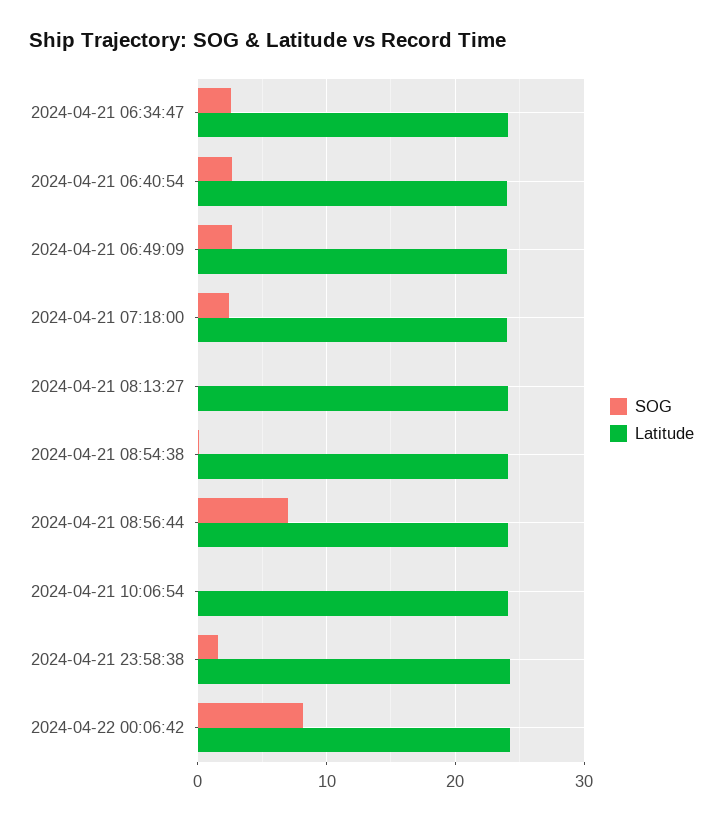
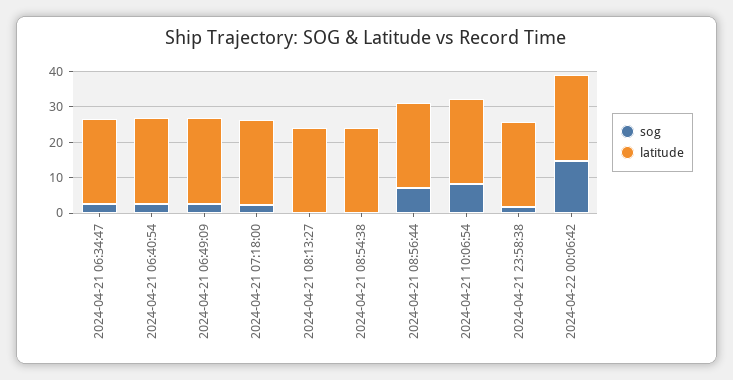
SOG, 2024-04-21 10:06:54: 0 -> 7.5
SOG, 2024-04-22 00:06:42: 8 -> 15

